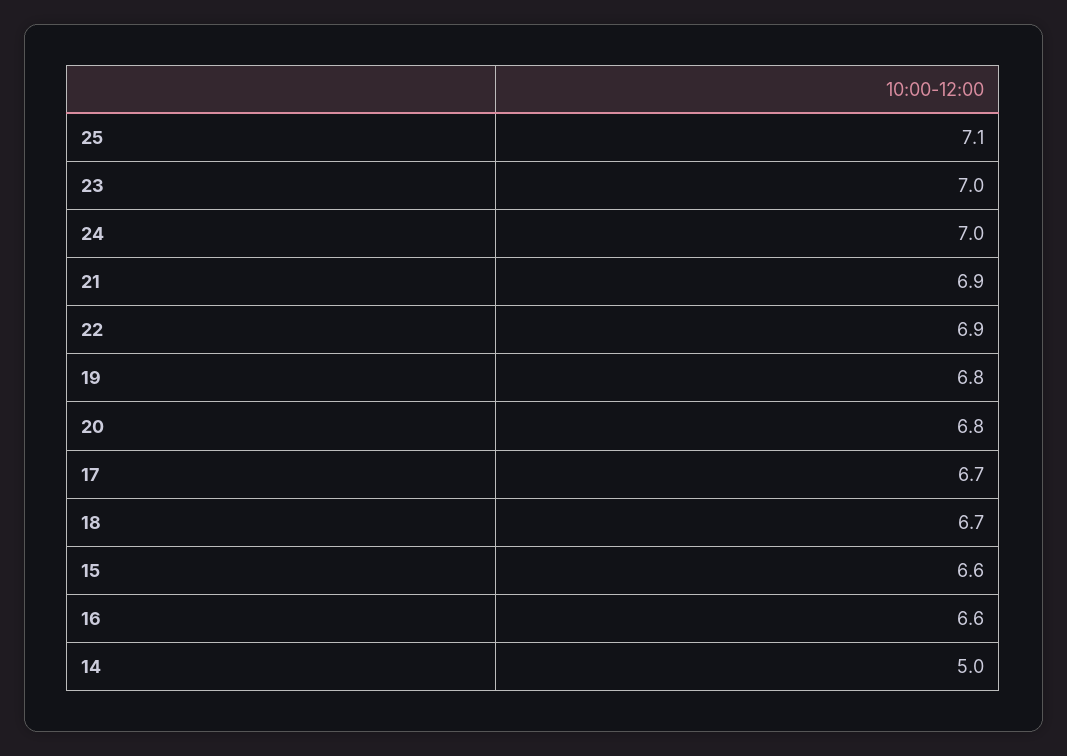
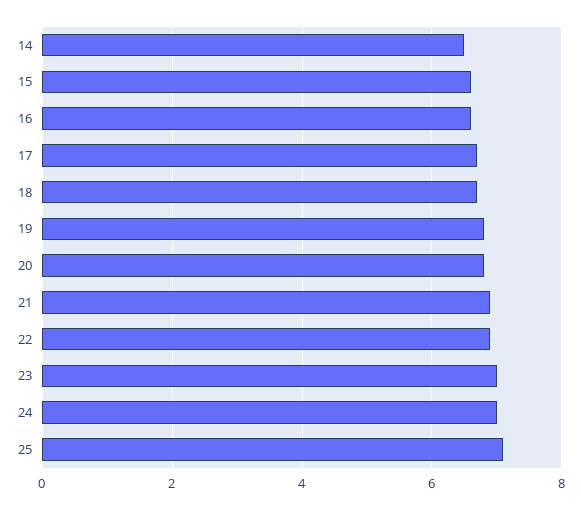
14: 5 -> 6.5

